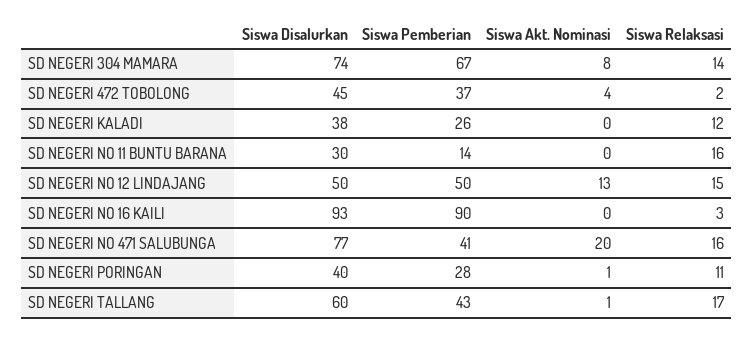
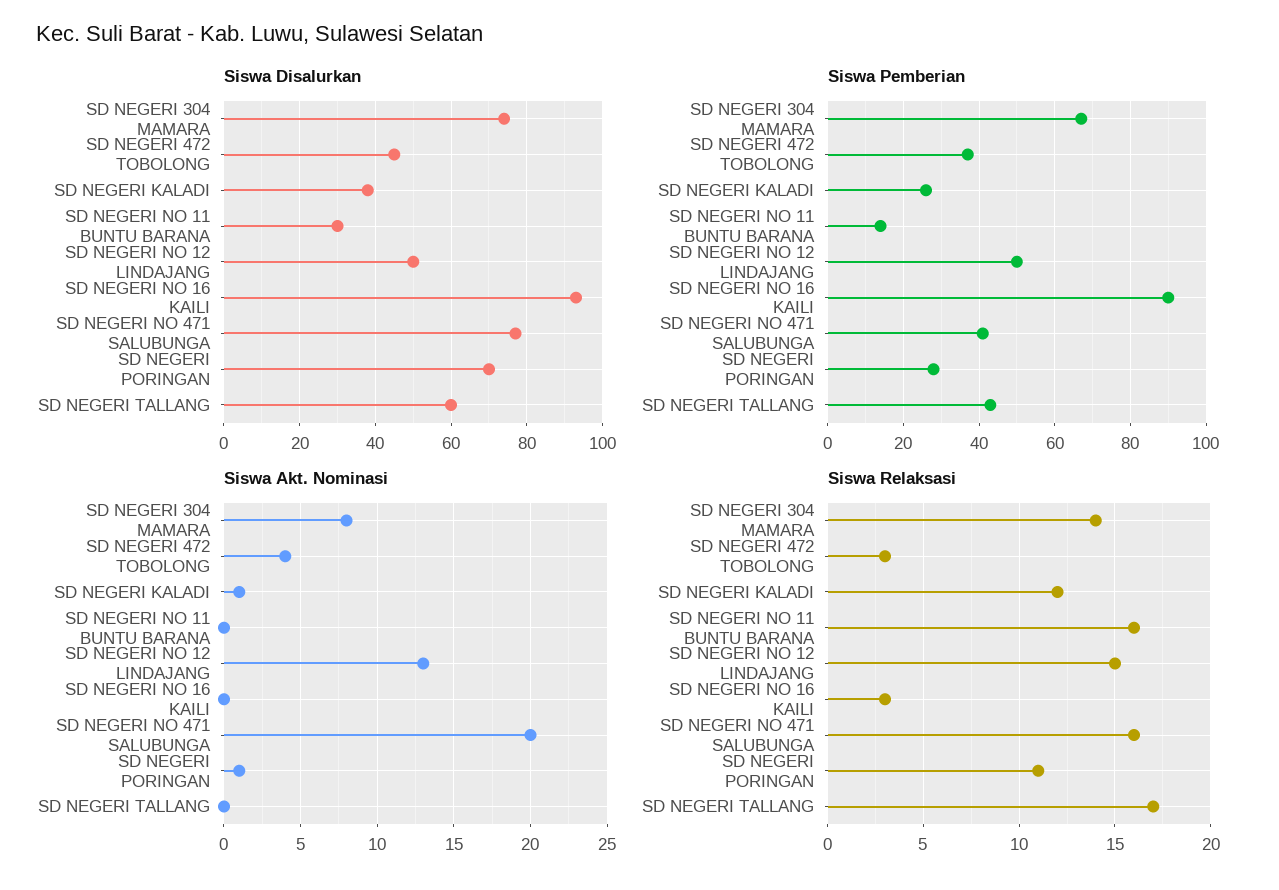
Siswa Relaksasi, SD NEGERI 472 TOBOLONG: 2 -> 3
Siswa Akt. Nominasi, SD NEGERI KALADI: 0 -> 1
Siswa Disalurkan, SD NEGERI PORINGAN: 40 -> 70
Siswa Akt. Nominasi, SD NEGERI TALLANG: 1 -> 0

